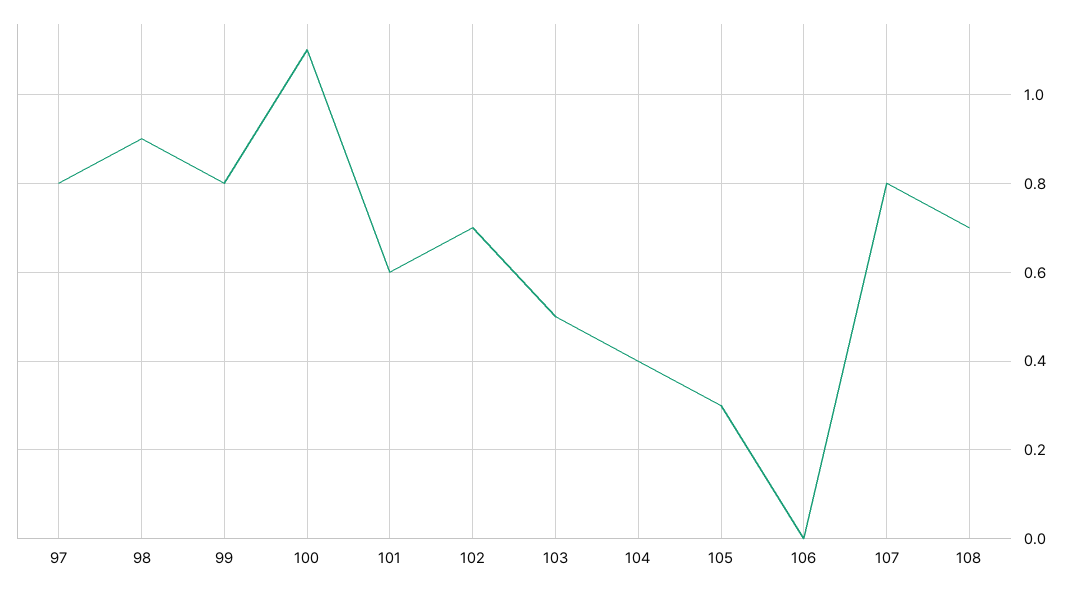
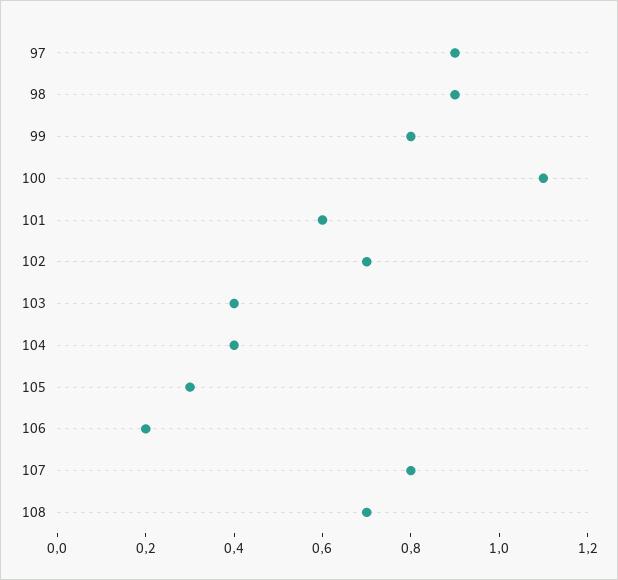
97: 0.8 -> 0.9
103: 0.5 -> 0.4
106: 0 -> 0.2

